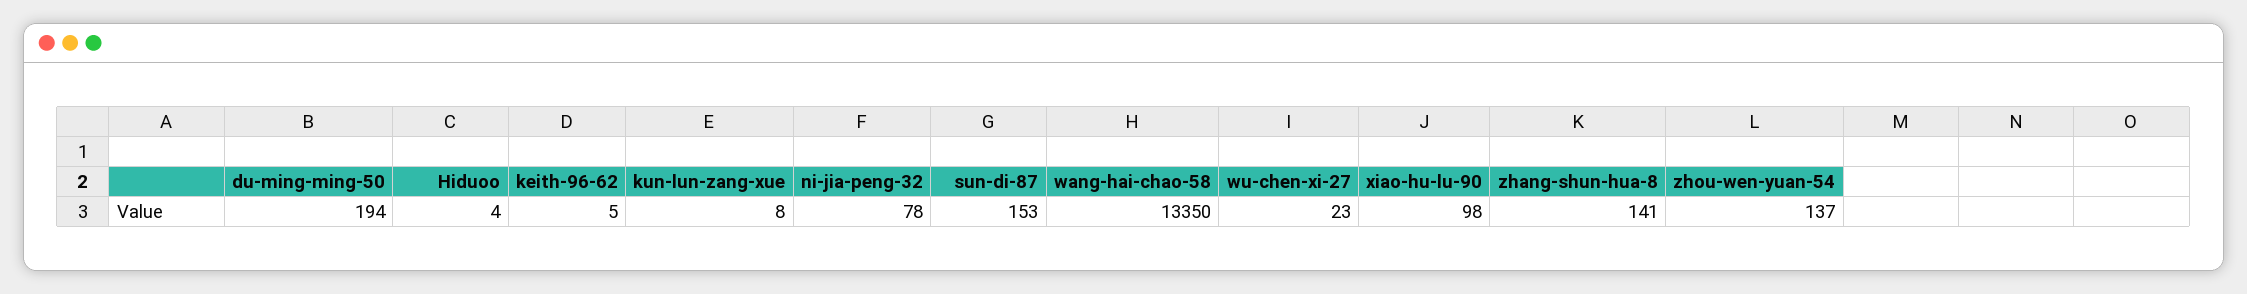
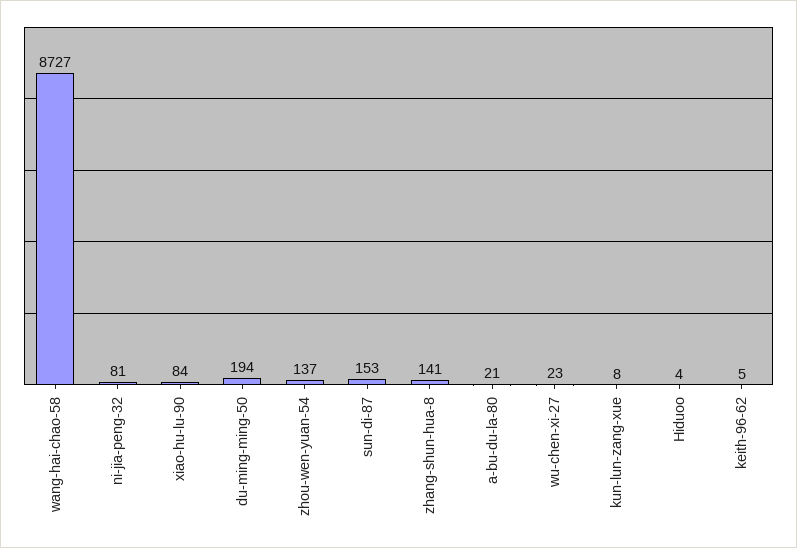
ni-jia-peng-32: 78 -> 81
wang-hai-chao-58: 13350 -> 8727
xiao-hu-lu-90: 98 -> 84
a-bu-du-la-80: none -> 21

